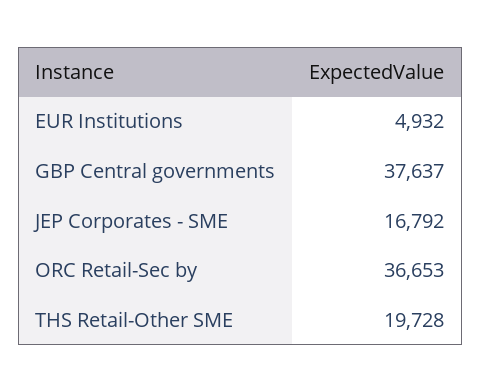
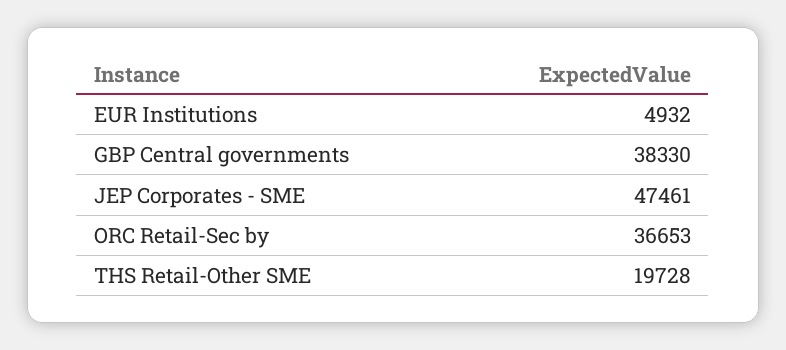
GBP Central governments: 37637 -> 38330
JEP Corporates - SME: 16792 -> 47461

